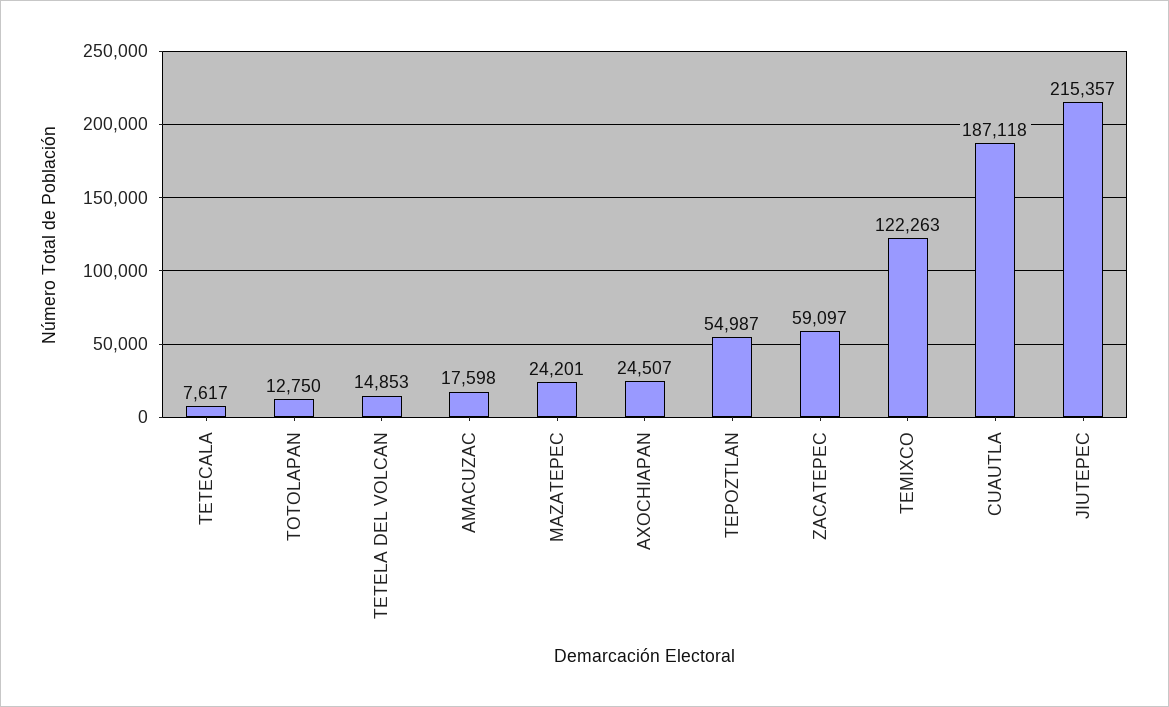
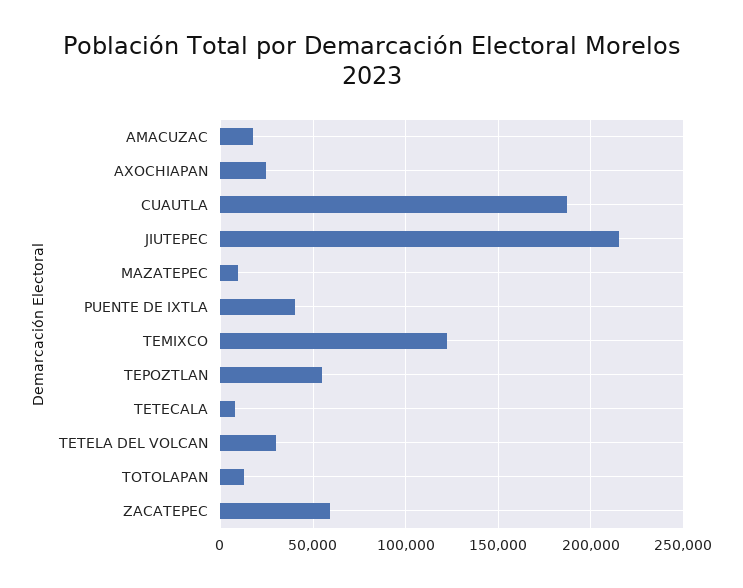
TETELA DEL VOLCAN: 14853 -> 30000
MAZATEPEC: 24201 -> 10000
PUENTE DE IXTLA: none -> 40000

